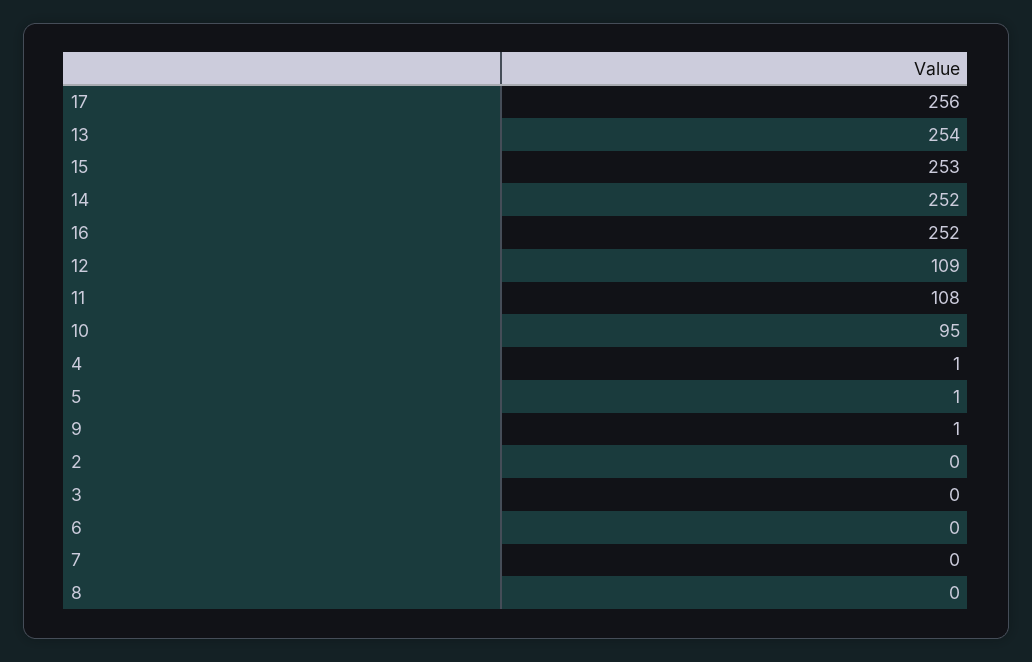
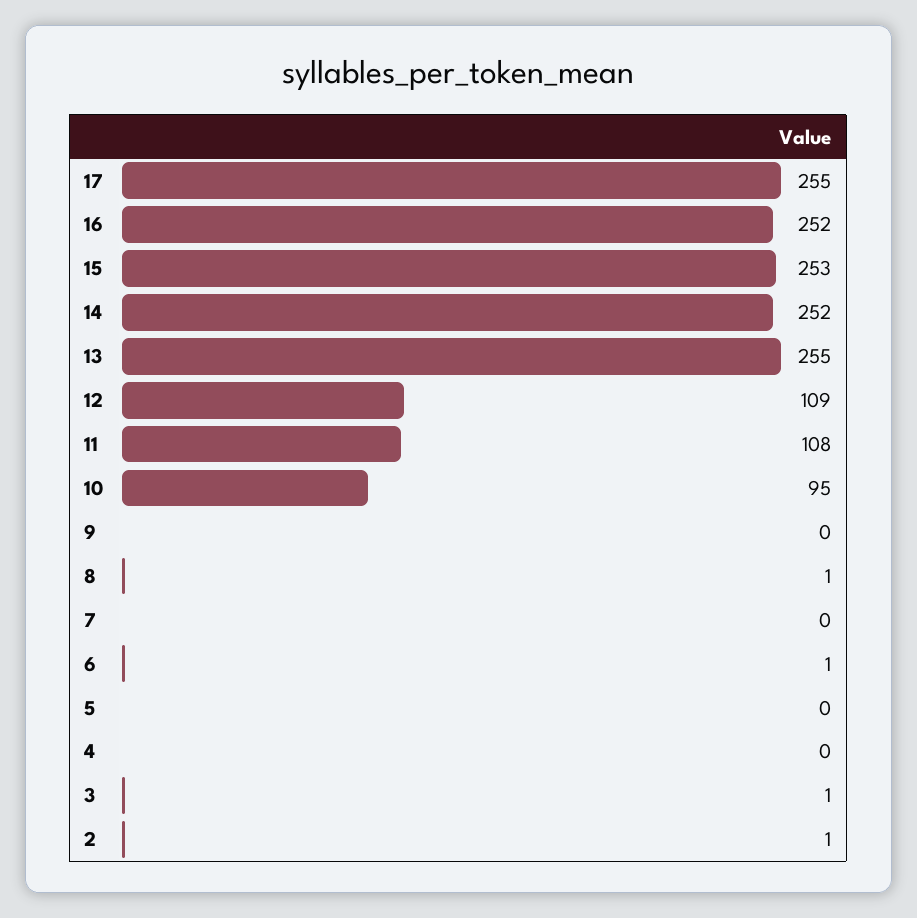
17: 256 -> 255
13: 254 -> 255
4: 1 -> 0
5: 1 -> 0
9: 1 -> 0
2: 0 -> 1
3: 0 -> 1
6: 0 -> 1
8: 0 -> 1

